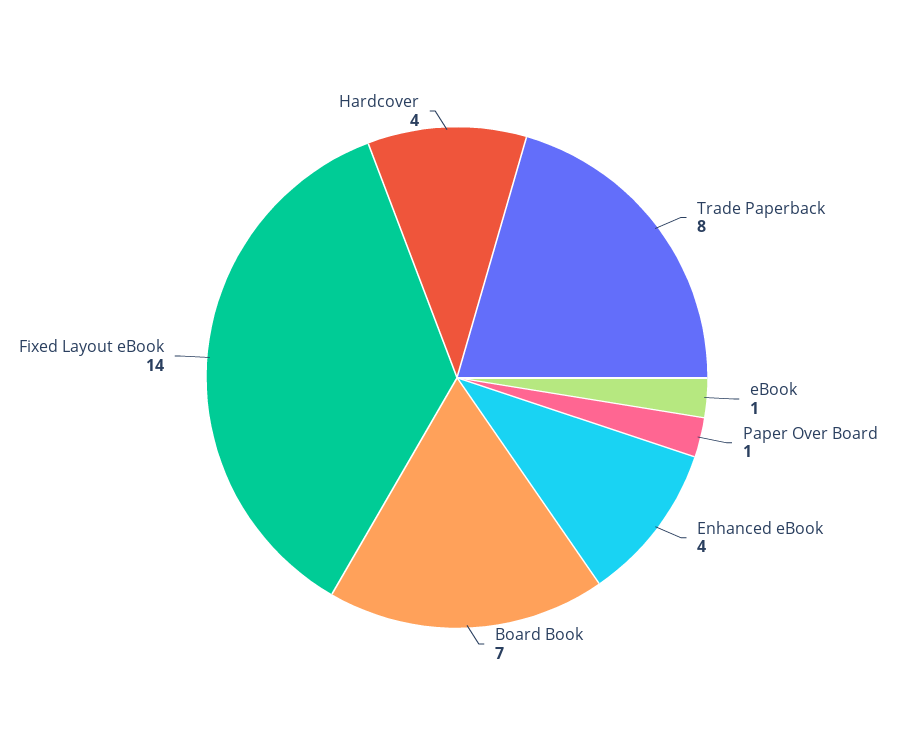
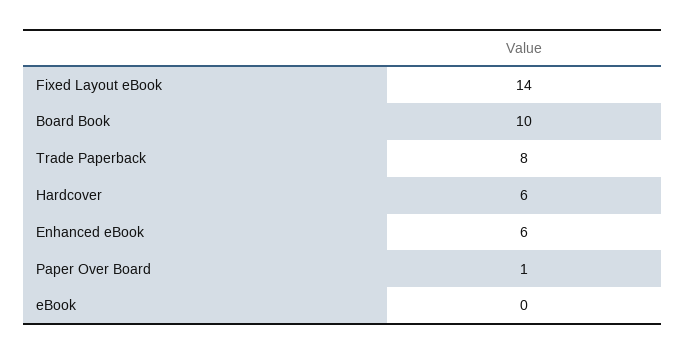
eBook: 1 -> 0
Enhanced eBook: 4 -> 6
Board Book: 7 -> 10
Hardcover: 4 -> 6

